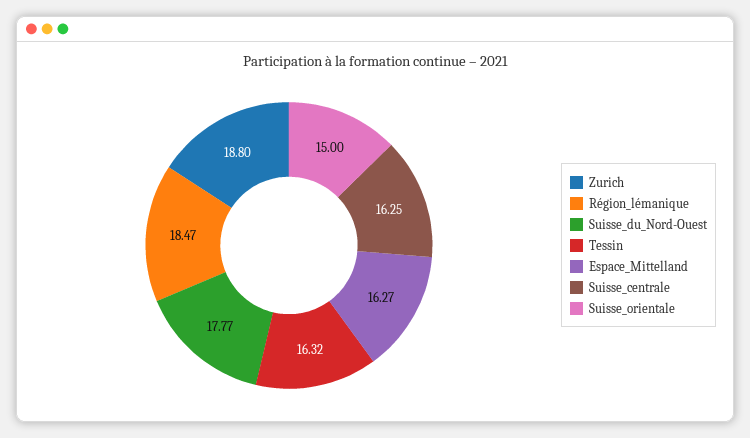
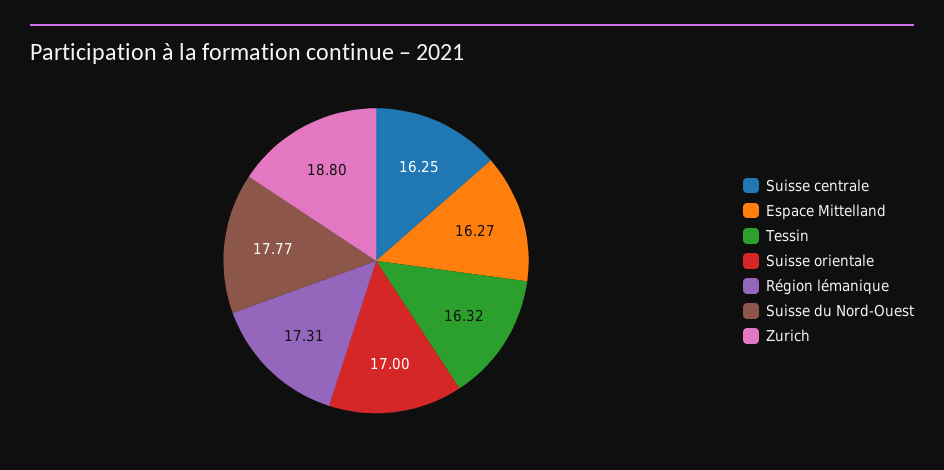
Région_lémanique: 18.47 -> 17.31
Suisse_orientale: 15 -> 17

